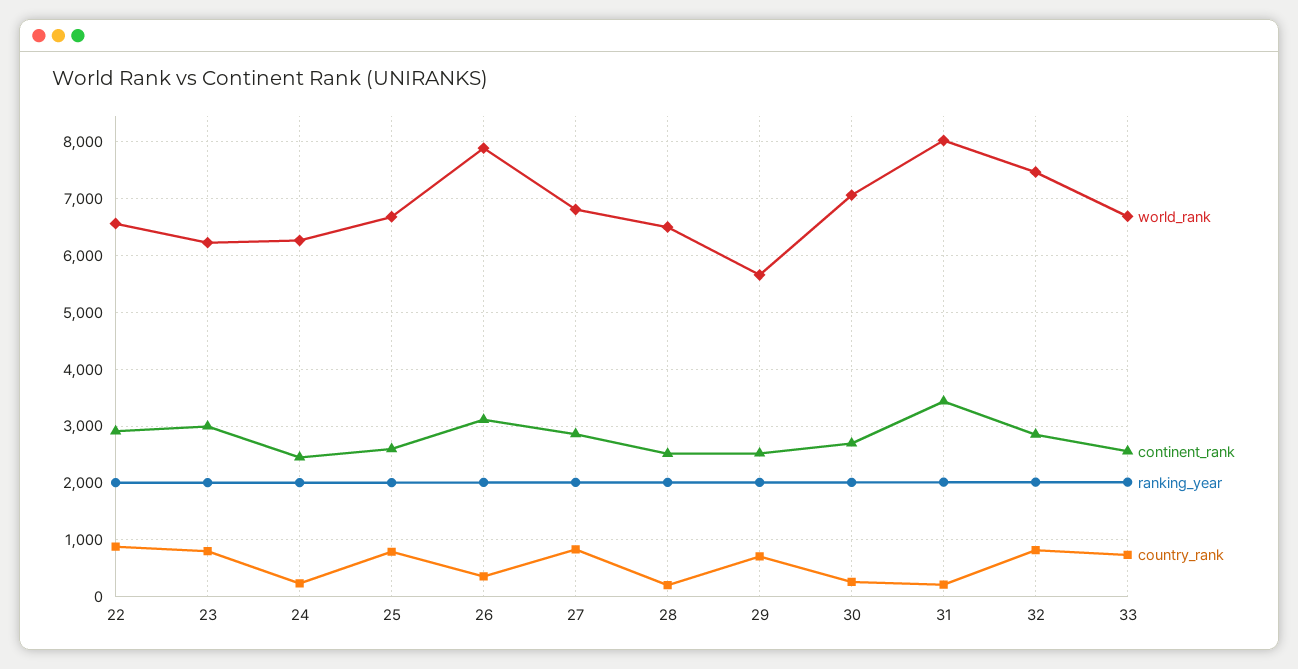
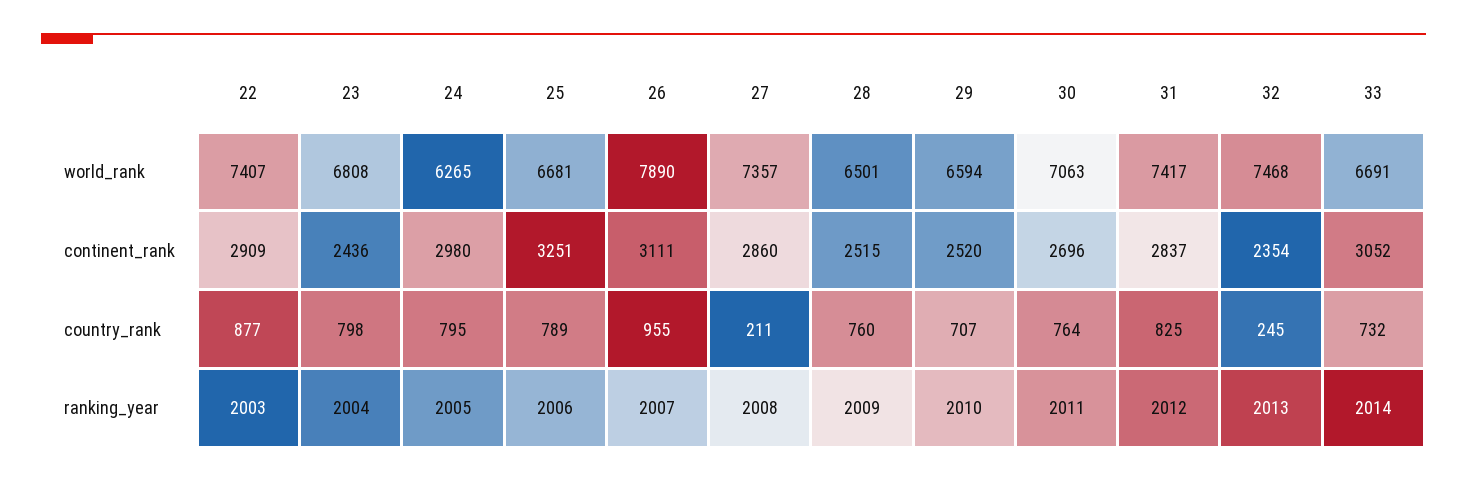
world_rank, 22: 6600 -> 7407
world_rank, 23: 6200 -> 6808
continent_rank, 23: 3000 -> 2436
continent_rank, 24: 2400 -> 2980
country_rank, 24: 200 -> 795
continent_rank, 25: 2600 -> 3251
country_rank, 26: 400 -> 955
world_rank, 27: 6800 -> 7357
country_rank, 27: 800 -> 211
country_rank, 28: 200 -> 760
world_rank, 29: 5600 -> 6594
country_rank, 30: 200 -> 764
world_rank, 31: 8000 -> 7417
continent_rank, 31: 3400 -> 2837
country_rank, 31: 200 -> 825
continent_rank, 32: 2800 -> 2354
country_rank, 32: 800 -> 245
continent_rank, 33: 2600 -> 3052

